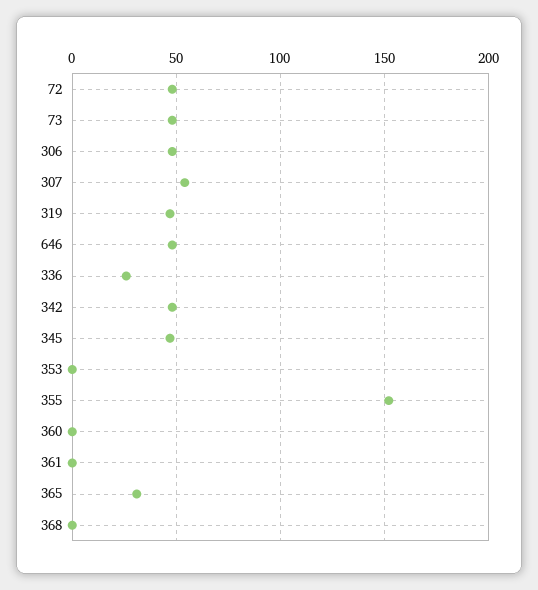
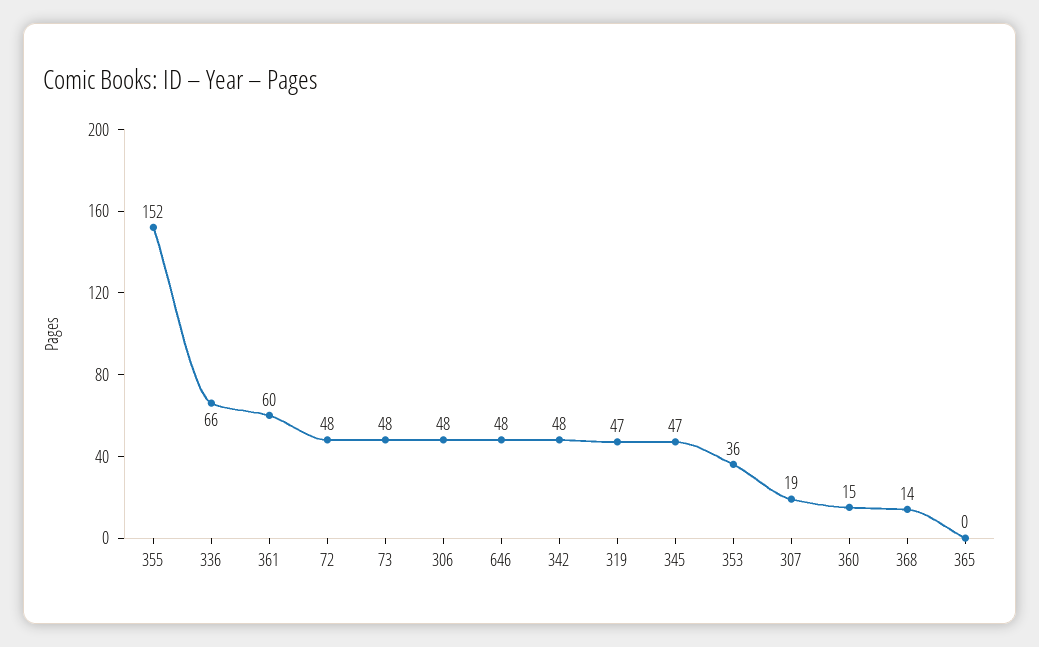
307: 55 -> 19
336: 25 -> 66
353: 0 -> 36
360: 0 -> 15
361: 0 -> 60
365: 30 -> 0
368: 0 -> 14

